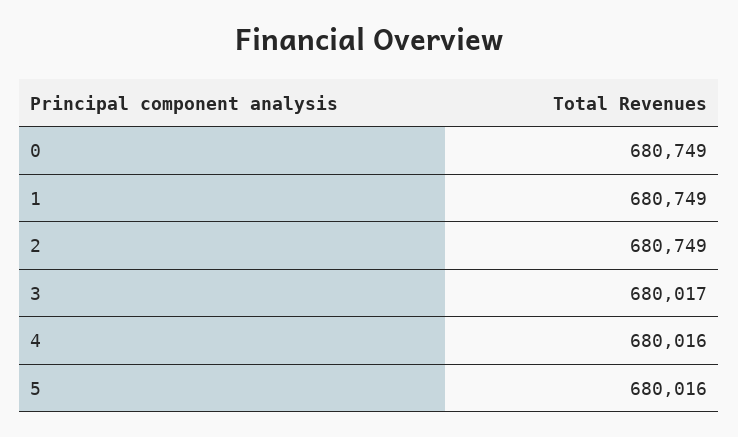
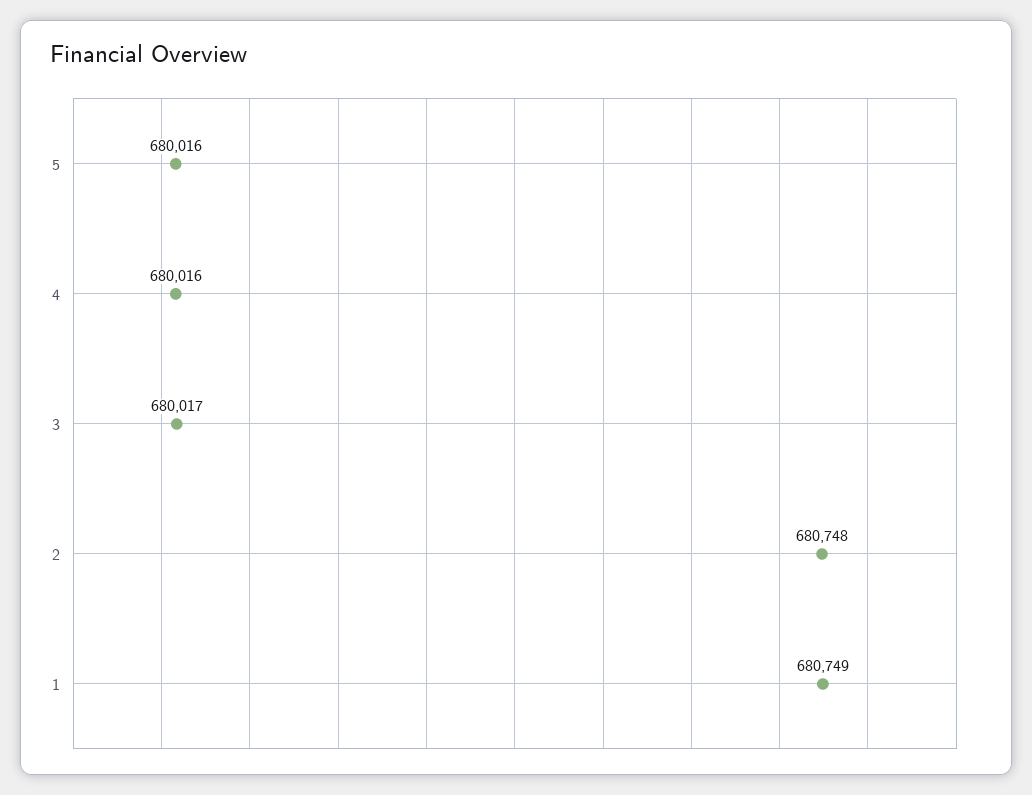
0: 680749 -> none
2: 680749 -> 680748

